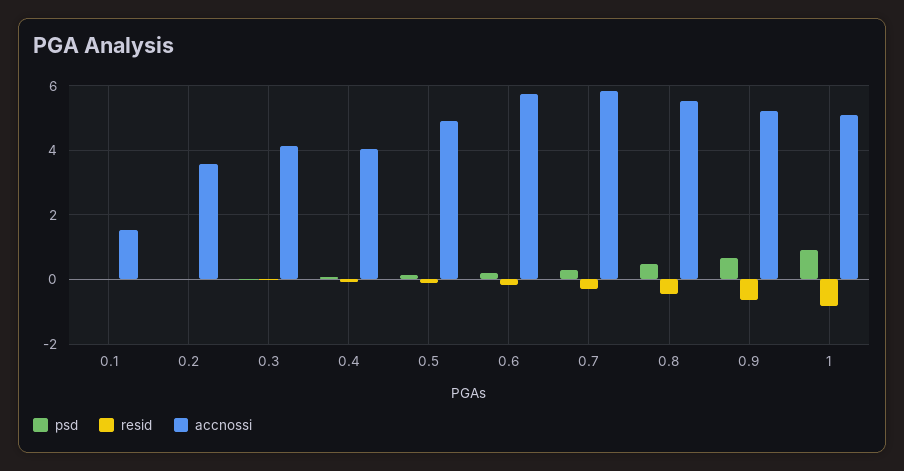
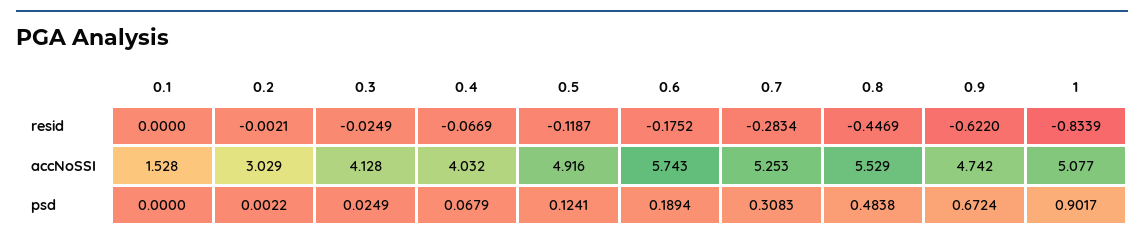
accnossi, 0.2: 3.6 -> 3.029
accnossi, 0.7: 5.8 -> 5.253
accnossi, 0.9: 5.2 -> 4.742

